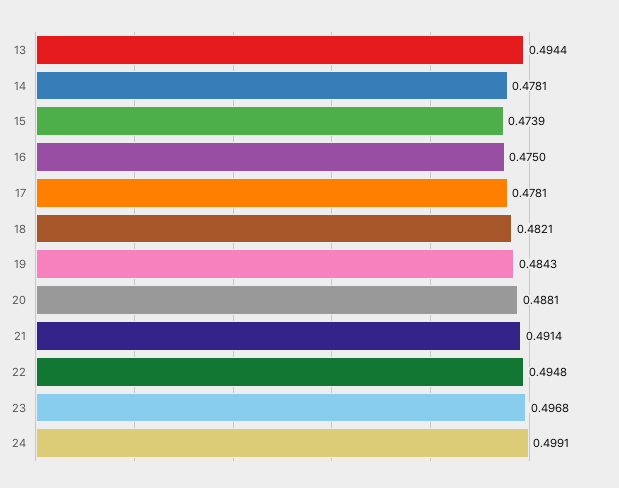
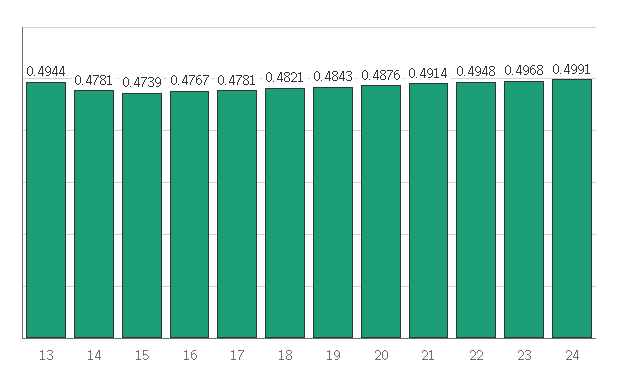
16: 0.475 -> 0.4767
20: 0.4881 -> 0.4876

